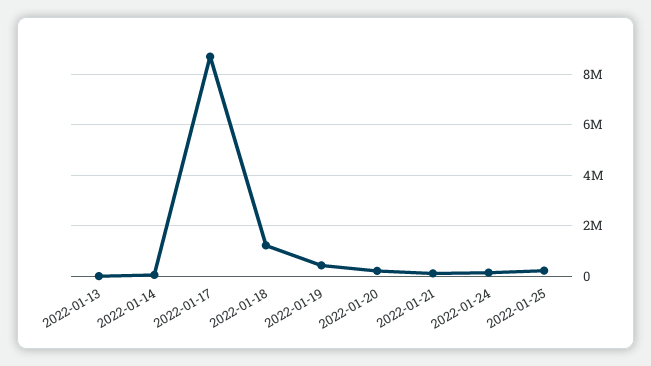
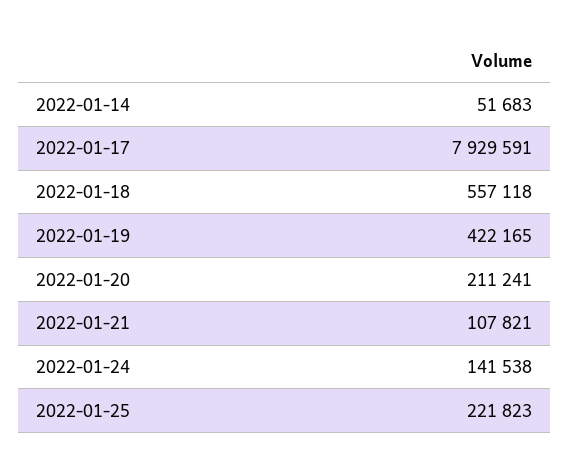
2022-01-13: 0 -> none
2022-01-17: 8750000 -> 7929591
2022-01-18: 1250000 -> 557118

